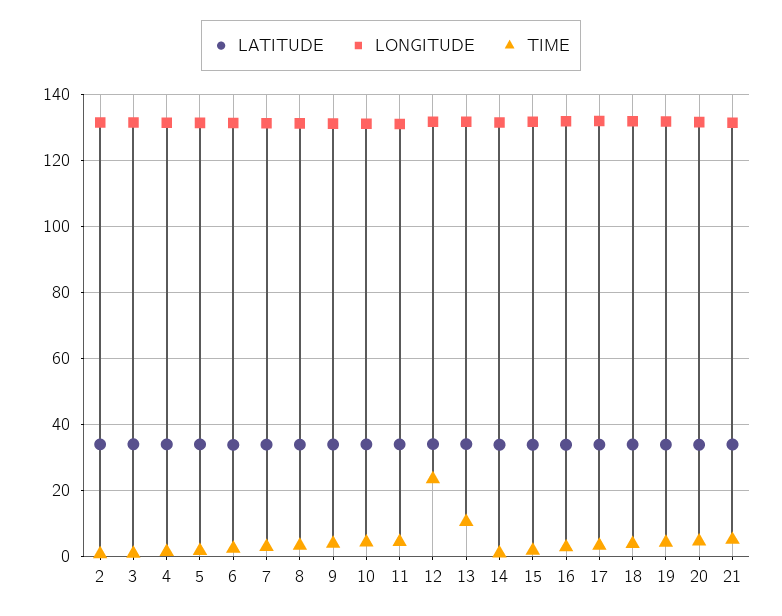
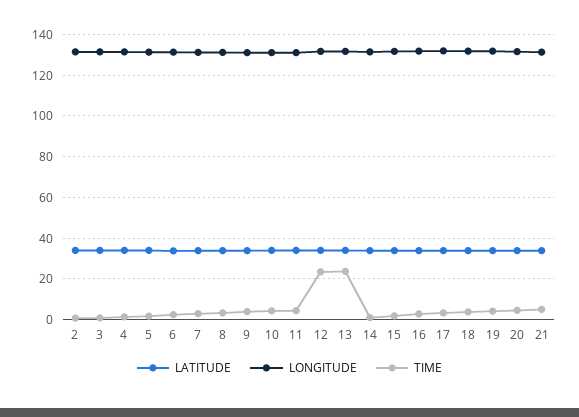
TIME, 13: 10 -> 25

